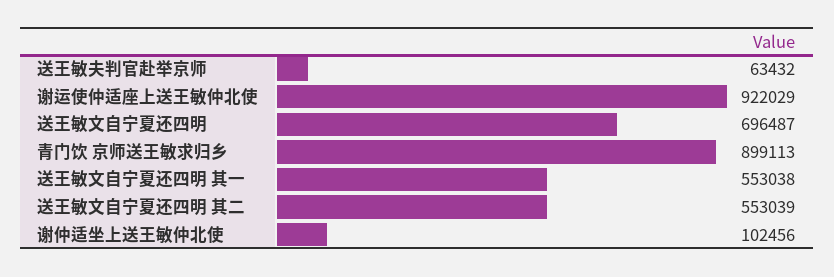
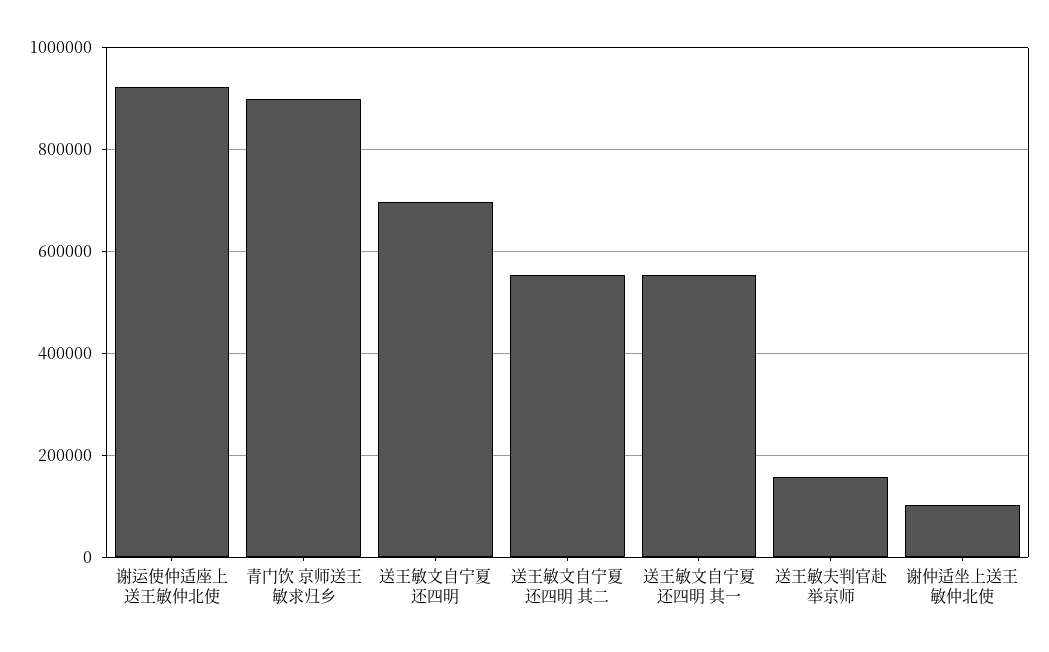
送王敏夫判官赴举京师: 63432 -> 160000

